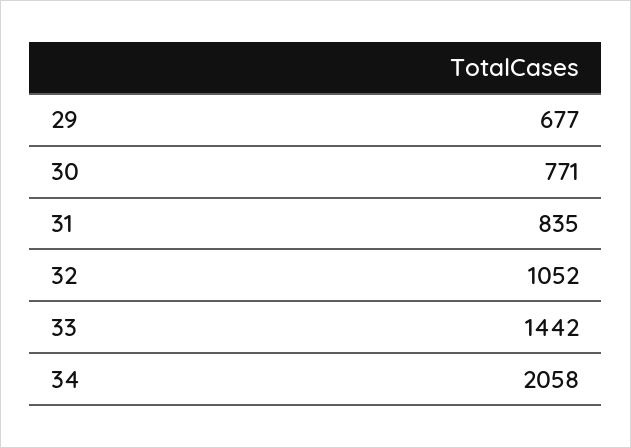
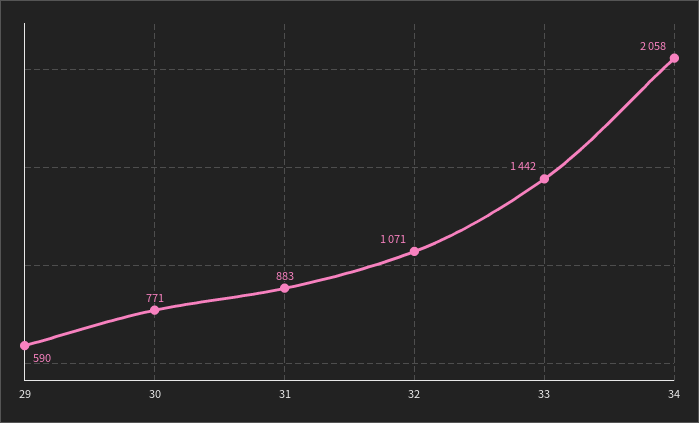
29: 677 -> 590
31: 835 -> 883
32: 1052 -> 1071

